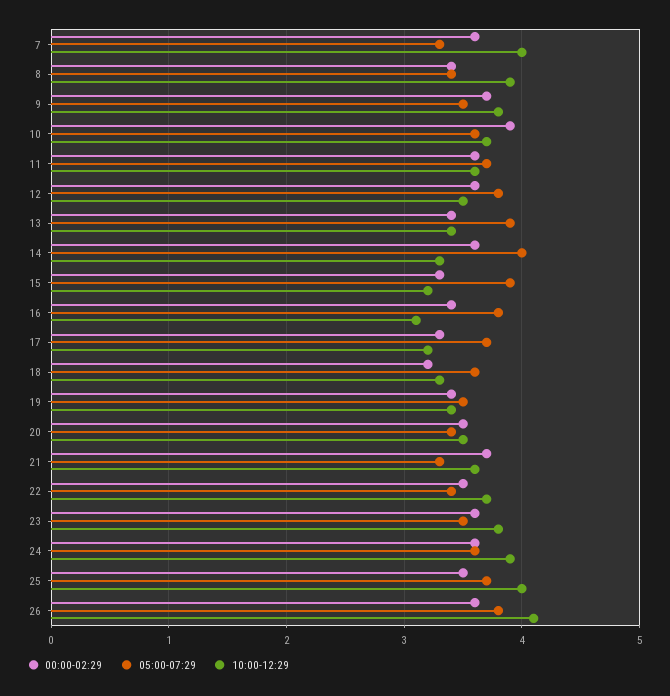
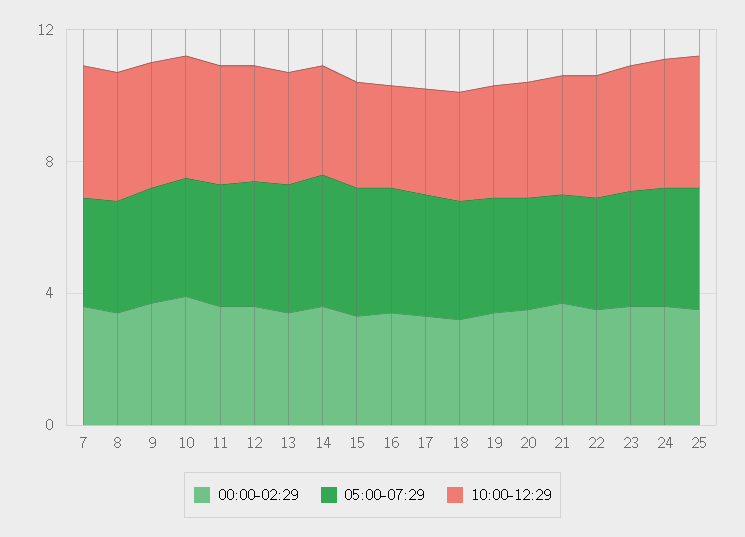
00:00-02:29, 26: 3.6 -> none
05:00-07:29, 26: 3.8 -> none
10:00-12:29, 26: 4.1 -> none

